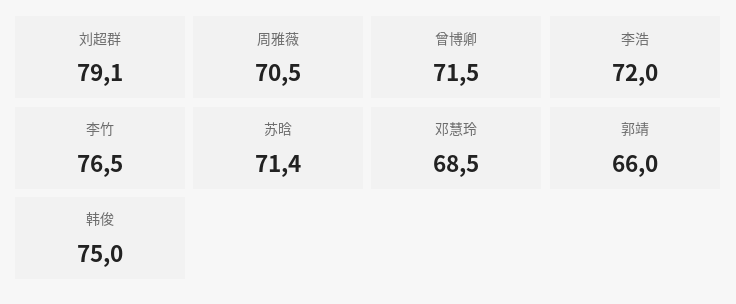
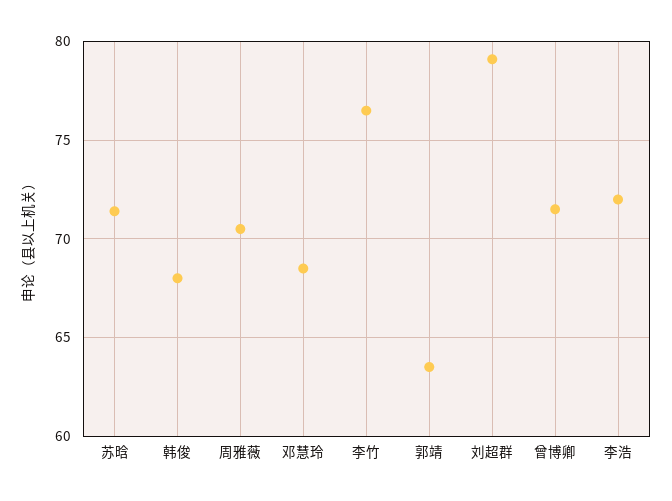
郭靖: 66 -> 63.5
韩俊: 75 -> 68

